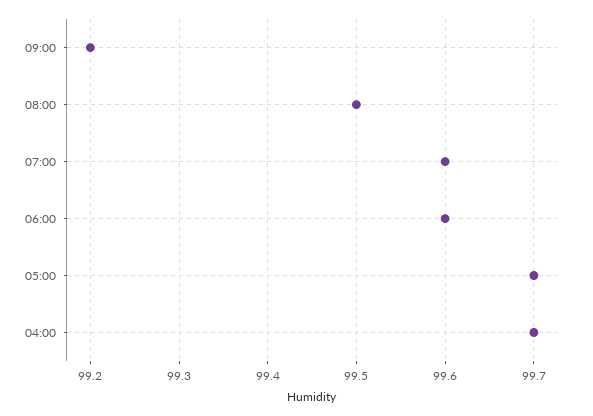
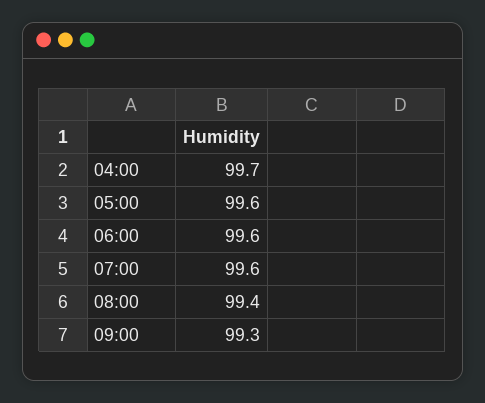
09:00: 99.2 -> 99.3
08:00: 99.5 -> 99.4
05:00: 99.7 -> 99.6

